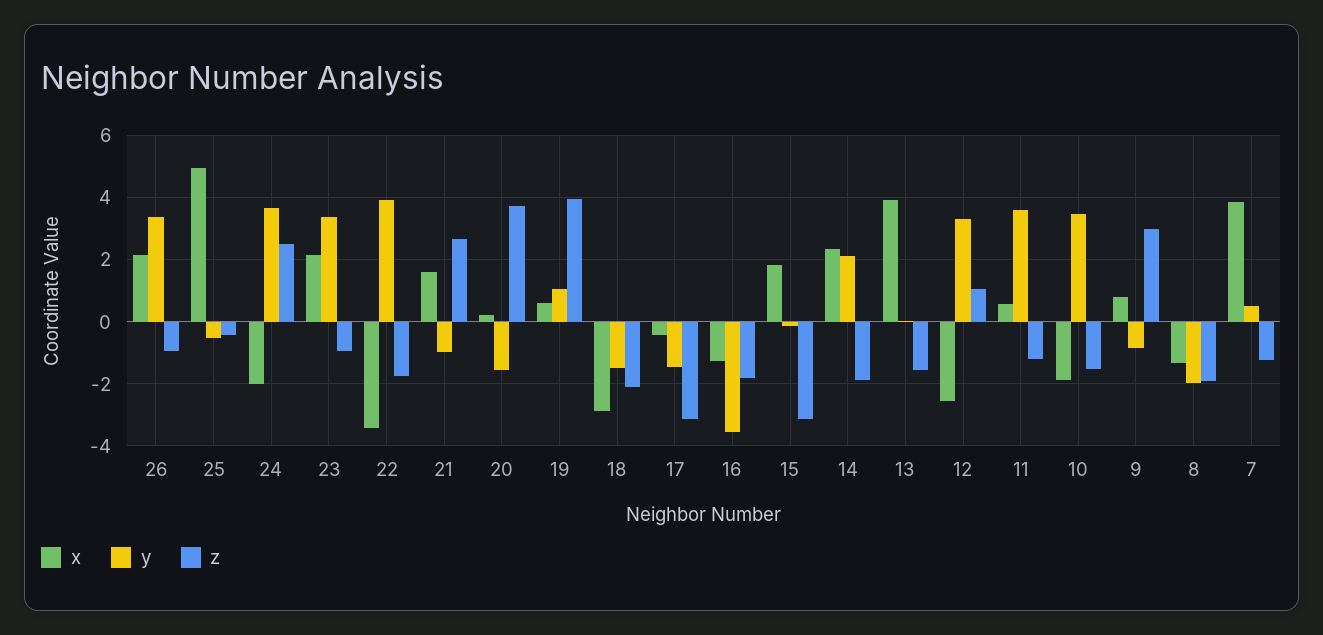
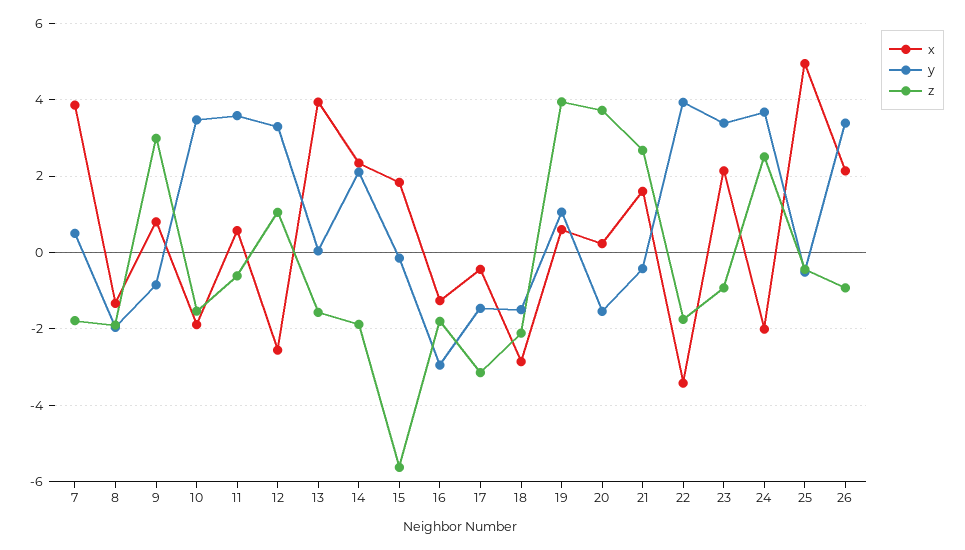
y, 21: -1 -> -0.4
y, 16: -3.6 -> -3
z, 15: -3.2 -> -5.6
z, 11: -1.2 -> -0.6
z, 7: -1.2 -> -1.8

